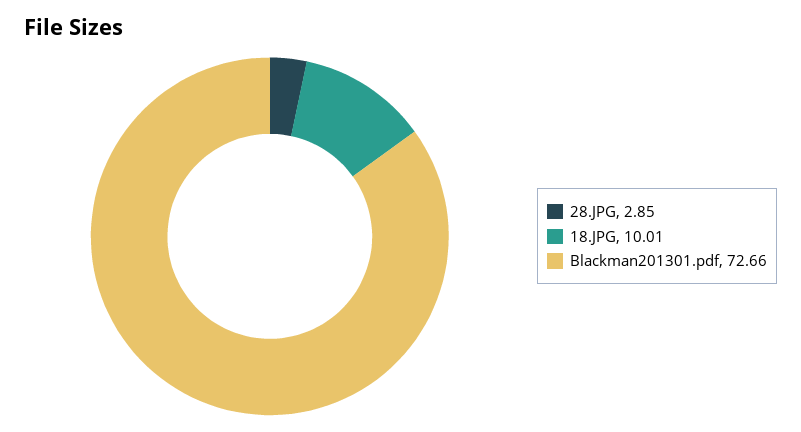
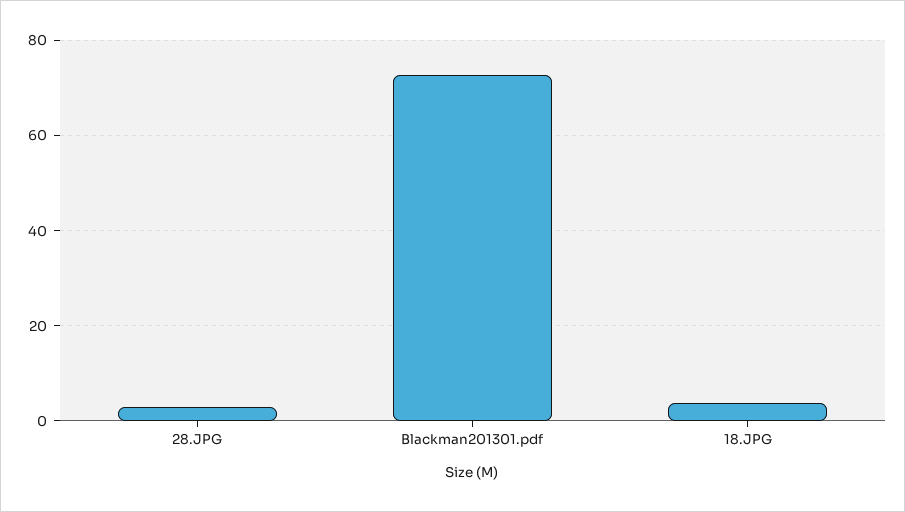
18.JPG: 10.01 -> 4

